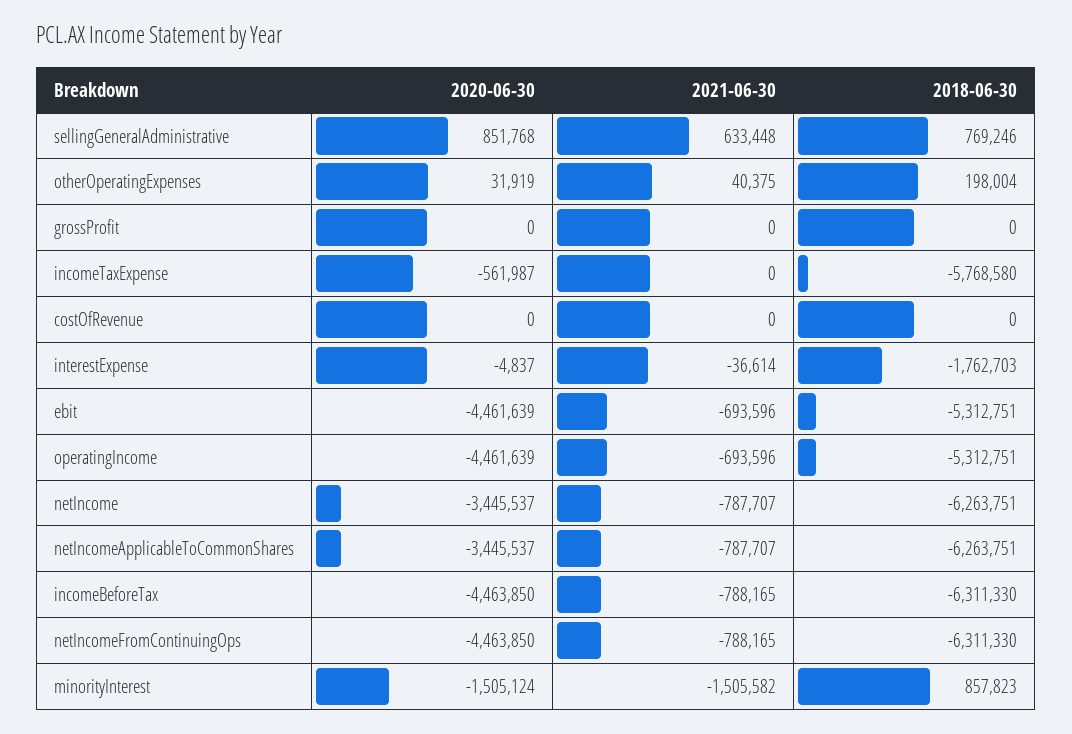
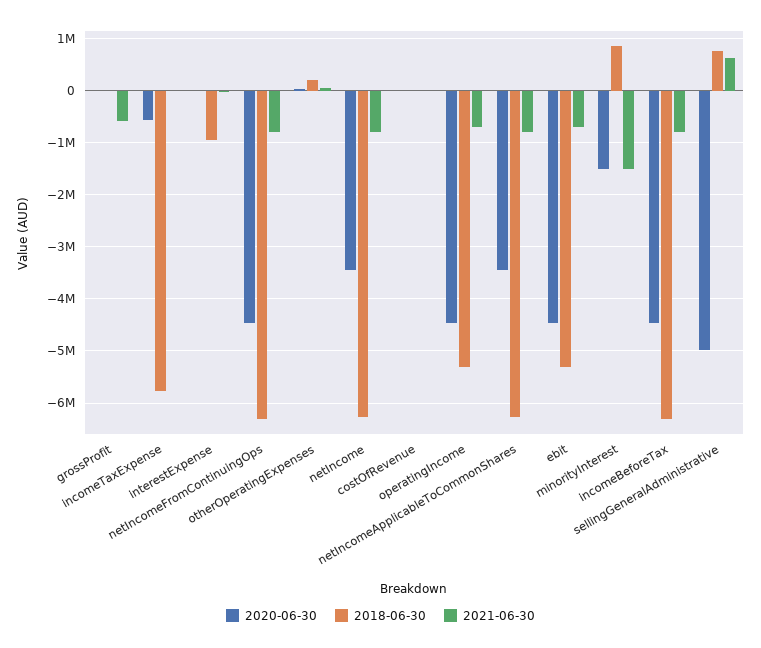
2020-06-30, sellingGeneralAdministrative: 851768 -> -5000000
2021-06-30, grossProfit: 0 -> -600000
2018-06-30, interestExpense: -1762703 -> -1000000

